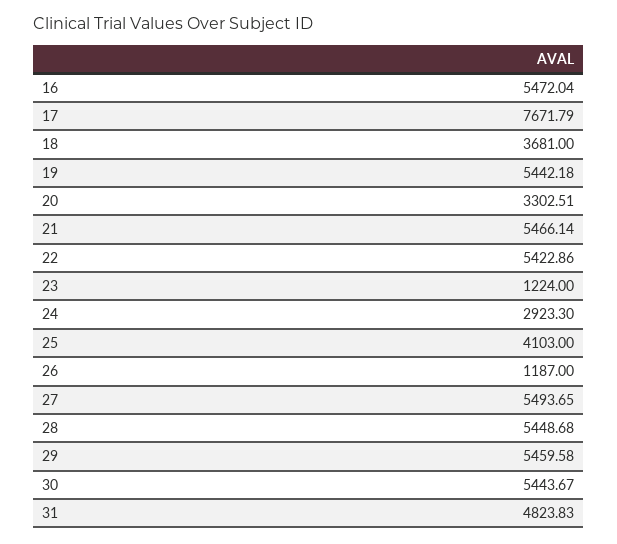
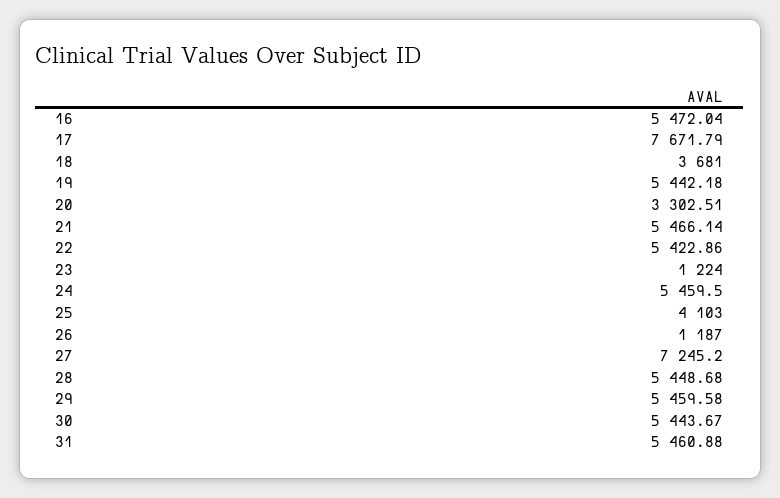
24: 2923.3 -> 5459.5
27: 5493.65 -> 7245.2
31: 4823.83 -> 5460.88

